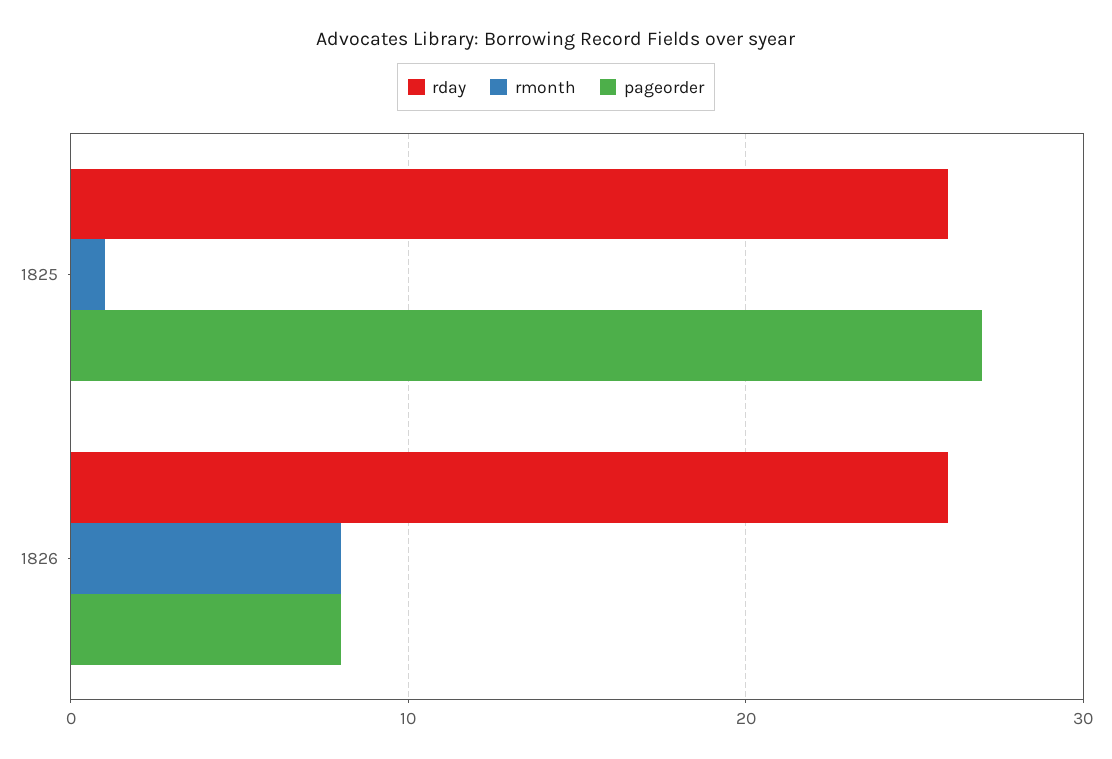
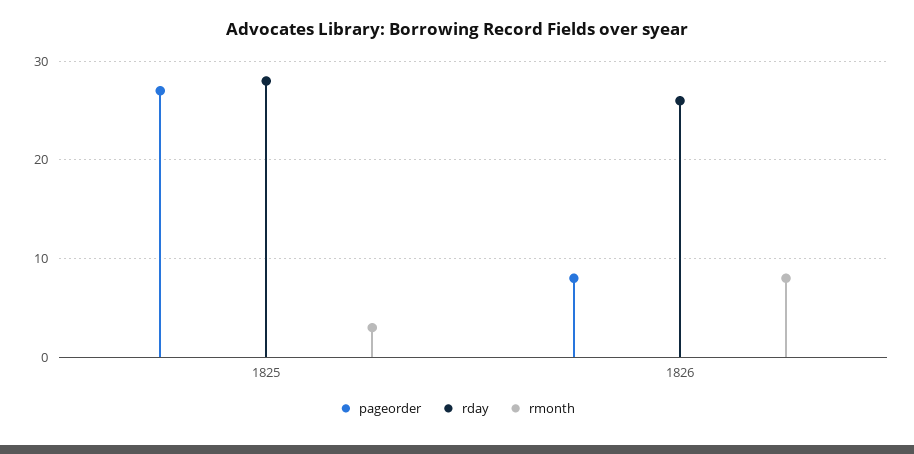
rday, 1825: 26 -> 28
rmonth, 1825: 1 -> 3

